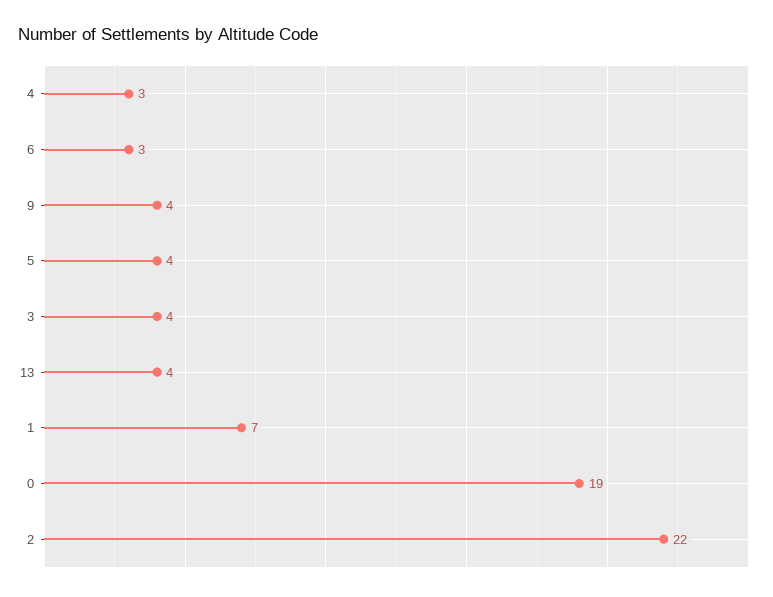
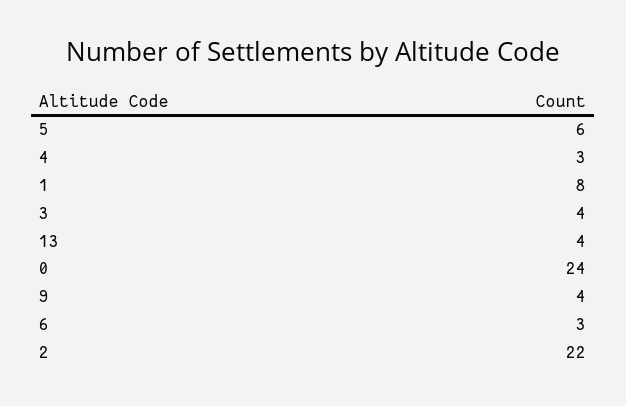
5: 4 -> 6
1: 7 -> 8
0: 19 -> 24

